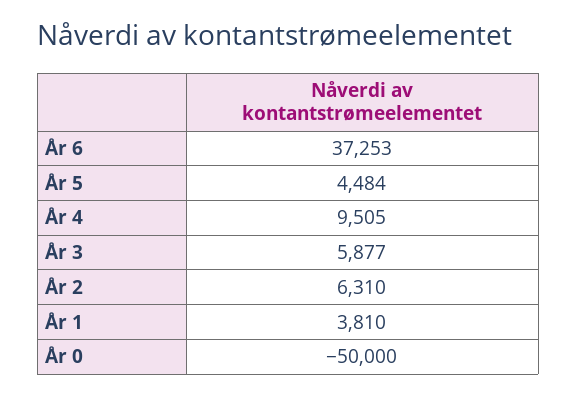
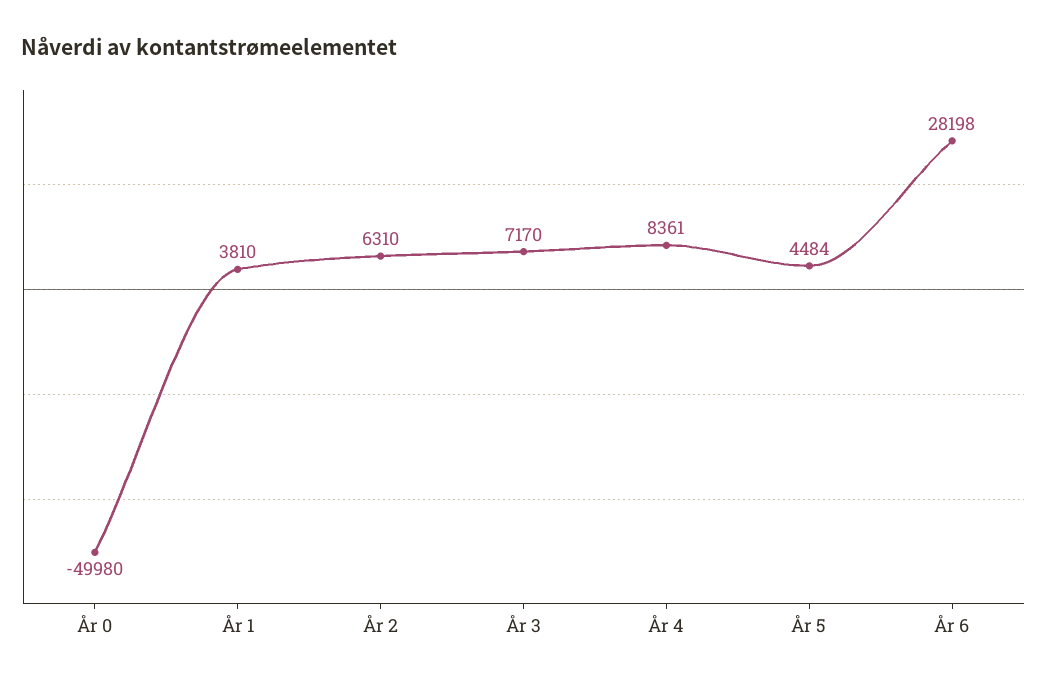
År 6: 37253 -> 28198
År 4: 9505 -> 8361
År 3: 5877 -> 7170
År 0: -50000 -> -49980

